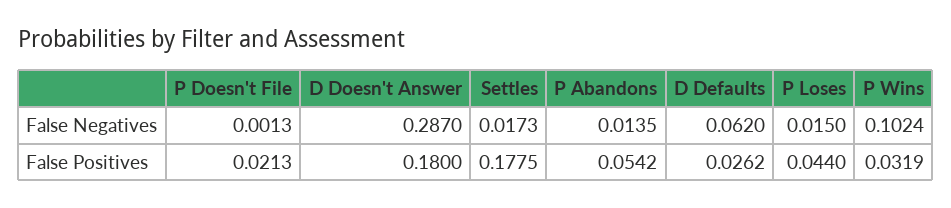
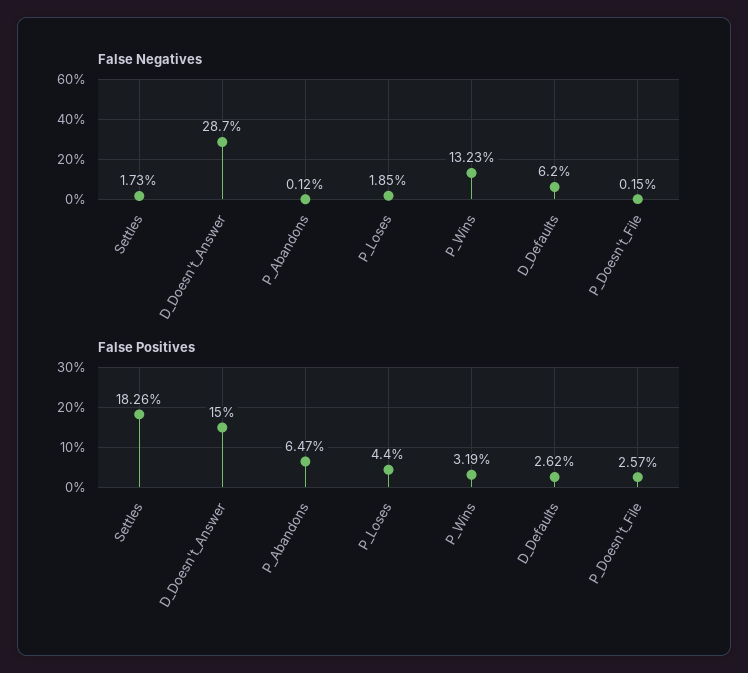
False Negatives, P Doesn't File: 0.0013 -> 0.0015
False Negatives, P Abandons: 0.0135 -> 0.0012
False Negatives, P Loses: 0.015 -> 0.0185
False Negatives, P Wins: 0.1024 -> 0.1323
False Positives, P Doesn't File: 0.0213 -> 0.0257
False Positives, D Doesn't Answer: 0.18 -> 0.15
False Positives, Settles: 0.1775 -> 0.1826
False Positives, P Abandons: 0.0542 -> 0.0647

